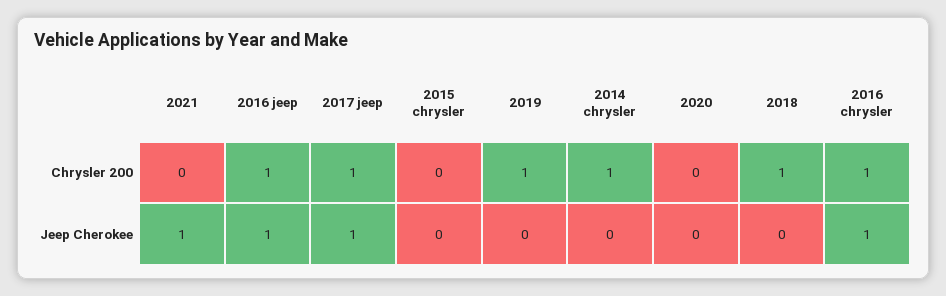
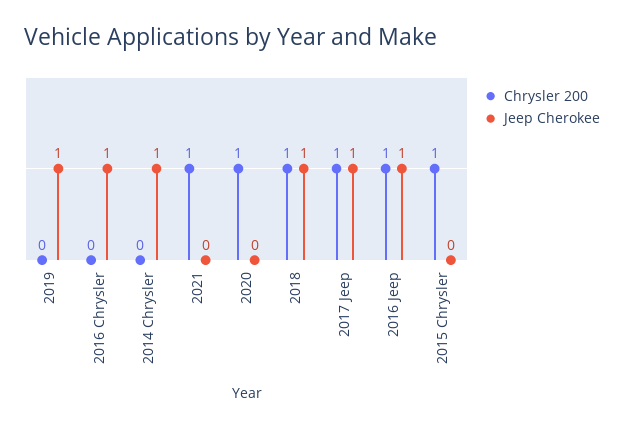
Chrysler 200, 2021: 0 -> 1
Chrysler 200, 2015 chrysler: 0 -> 1
Chrysler 200, 2019: 1 -> 0
Chrysler 200, 2014 chrysler: 1 -> 0
Chrysler 200, 2020: 0 -> 1
Chrysler 200, 2016 chrysler: 1 -> 0
Jeep Cherokee, 2021: 1 -> 0
Jeep Cherokee, 2019: 0 -> 1
Jeep Cherokee, 2014 chrysler: 0 -> 1
Jeep Cherokee, 2018: 0 -> 1

